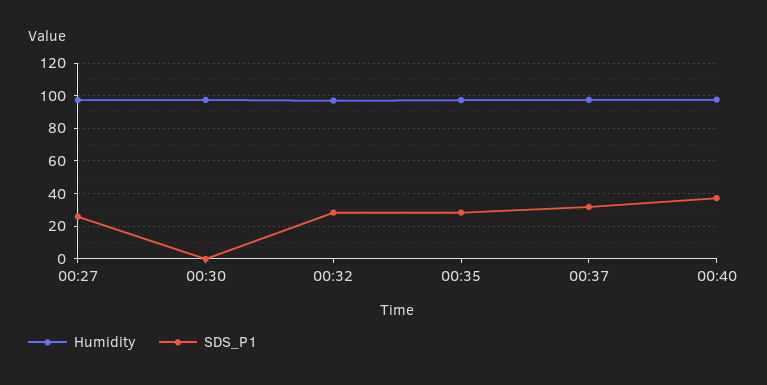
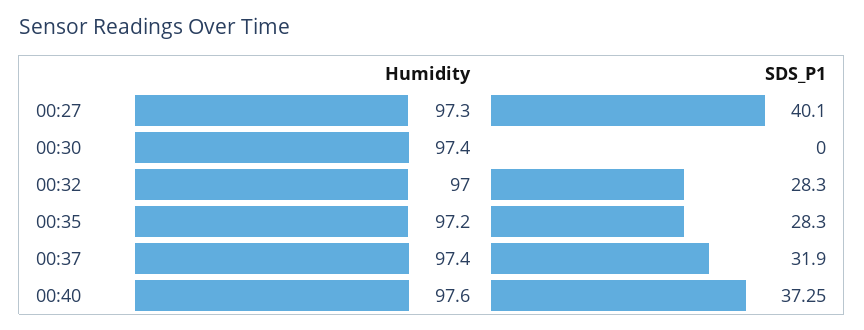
SDS_P1, 00:27: 25 -> 40.1

